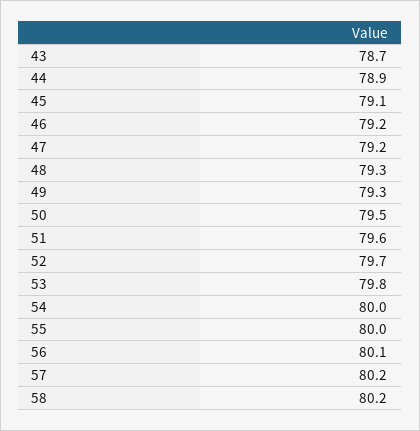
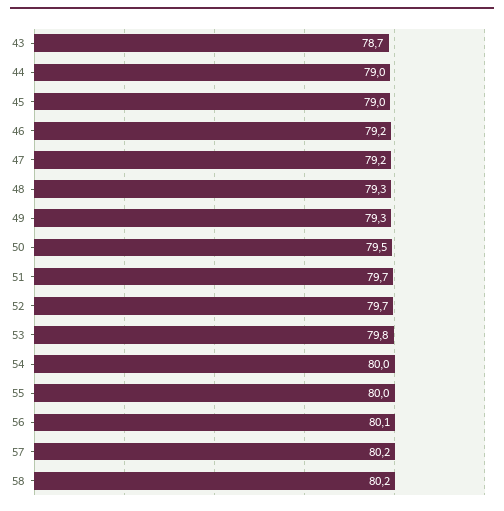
44: 78.9 -> 79
45: 79.1 -> 79
51: 79.6 -> 79.7

